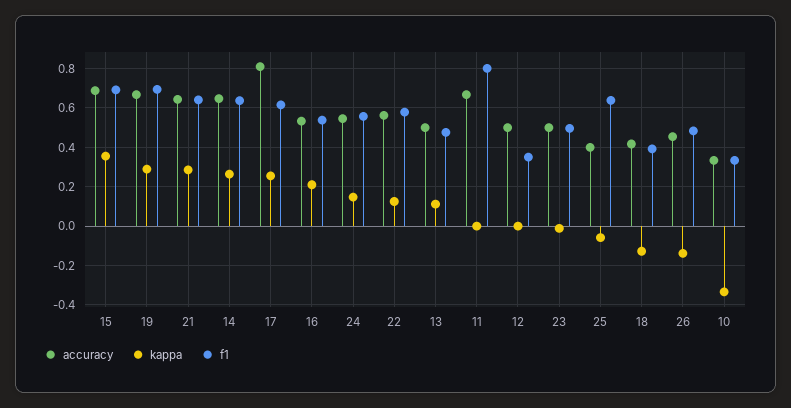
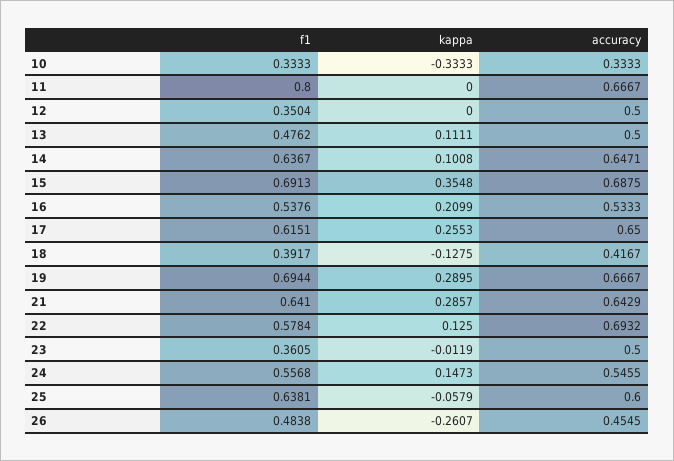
kappa, 14: 0.25 -> 0.1008
accuracy, 17: 0.8 -> 0.65
accuracy, 22: 0.55 -> 0.6932
f1, 23: 0.5 -> 0.3605
accuracy, 25: 0.4 -> 0.6
kappa, 26: -0.15 -> -0.2607

